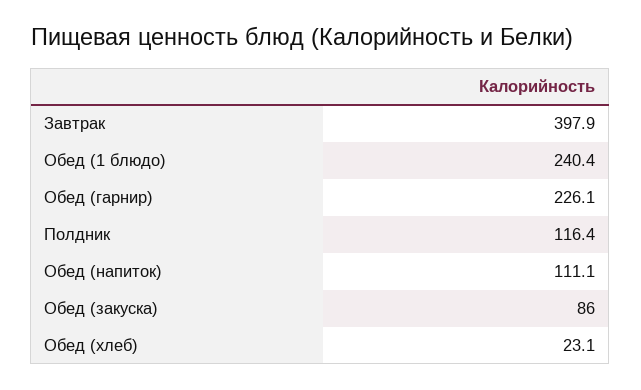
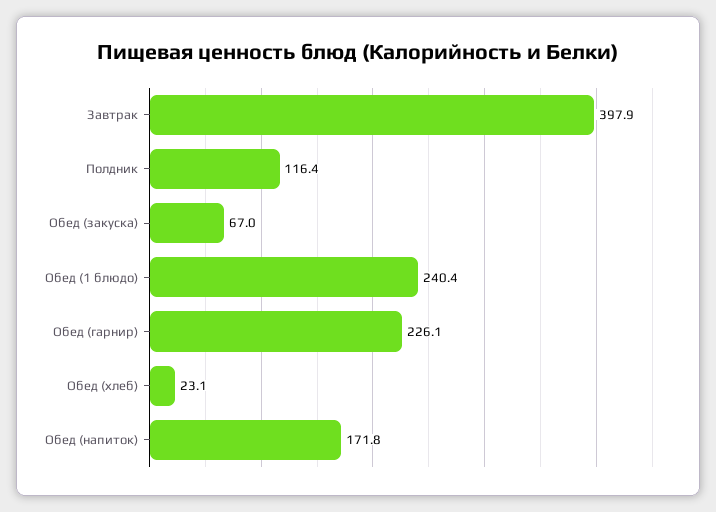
Обед (напиток): 111.1 -> 171.8
Обед (закуска): 86 -> 67

